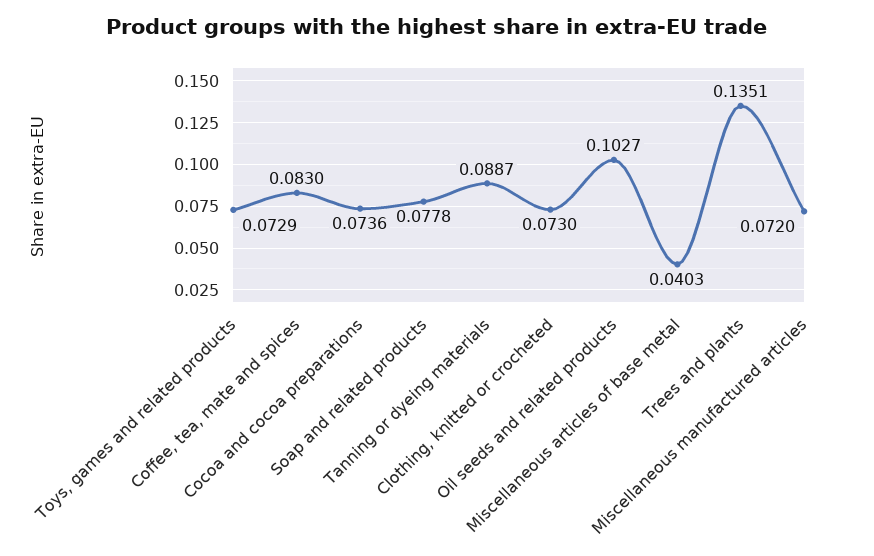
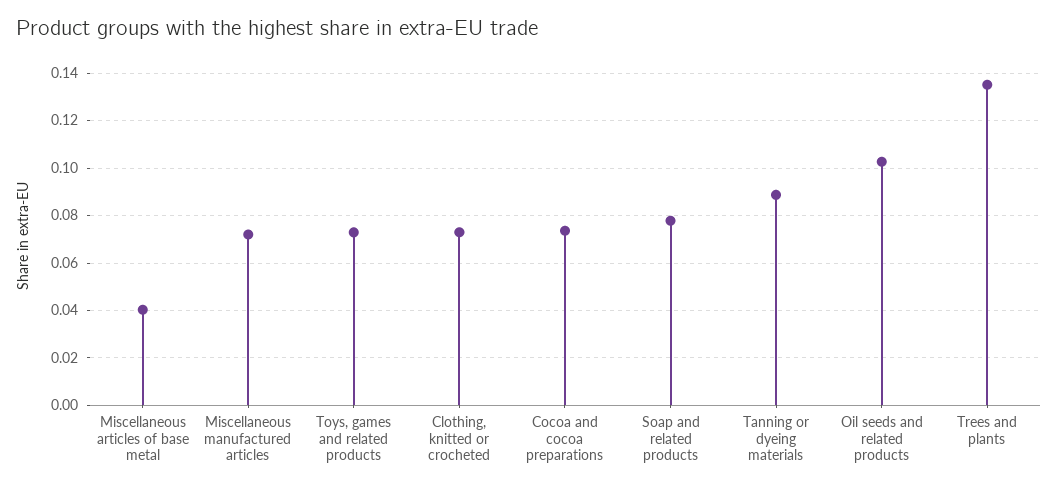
Coffee, tea, mate and spices: 0.083 -> none

